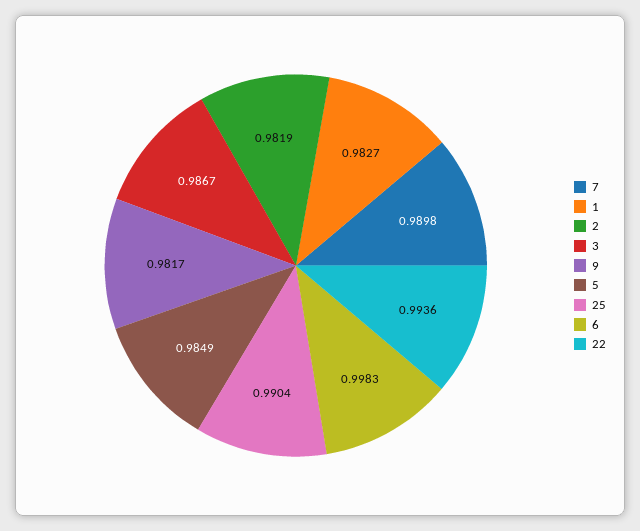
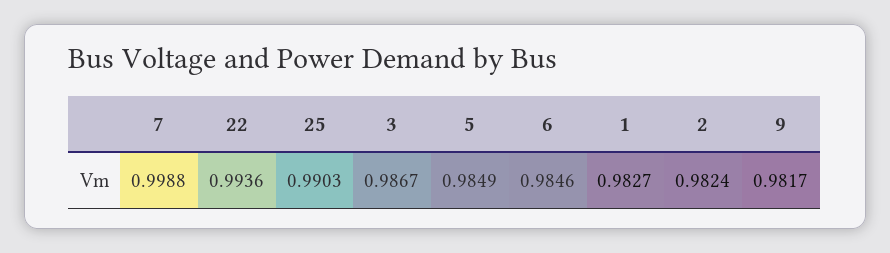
7: 0.9898 -> 0.9988
2: 0.9819 -> 0.9824
25: 0.9904 -> 0.9903
6: 0.9983 -> 0.9846

